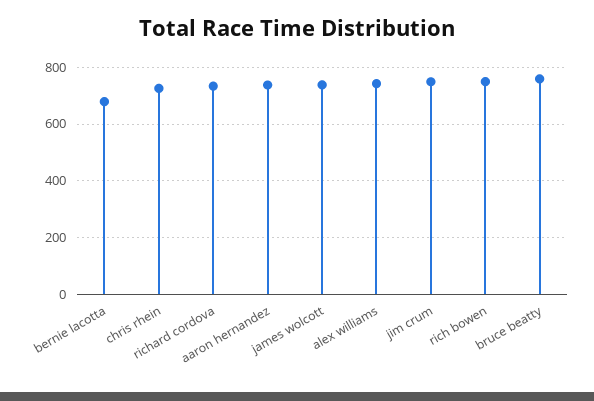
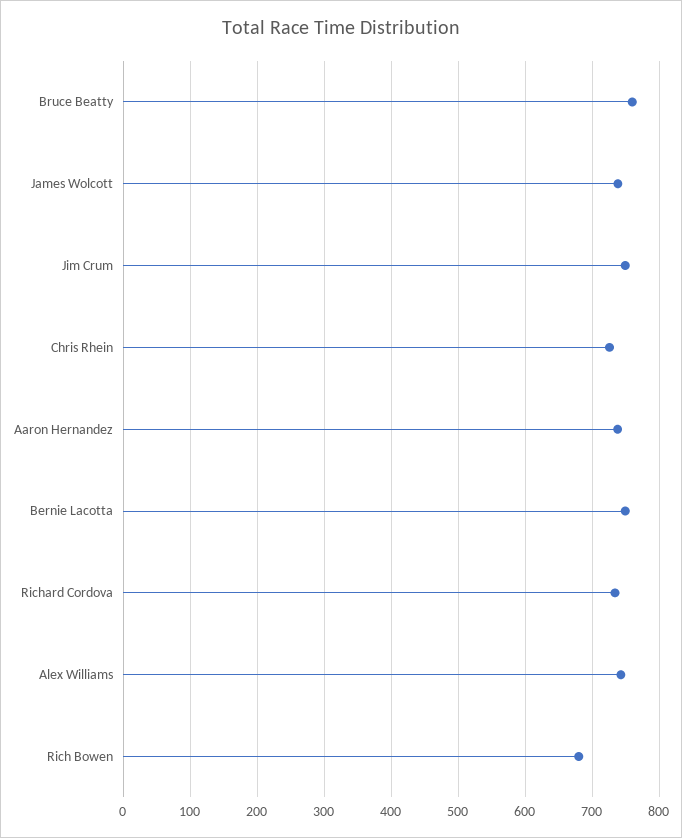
bernie lacotta: 675 -> 750
rich bowen: 750 -> 680

